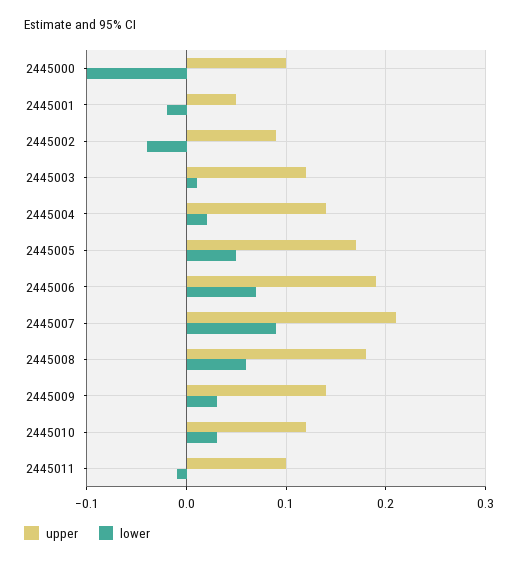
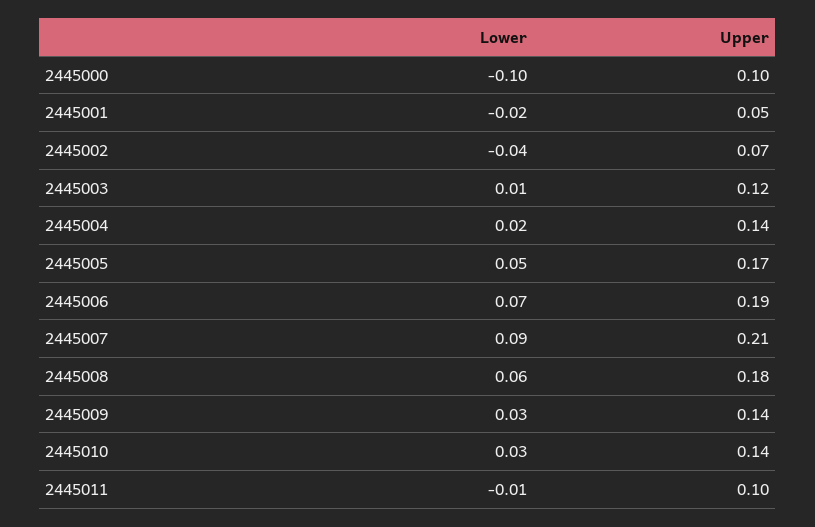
upper, 2445002: 0.09 -> 0.07
upper, 2445010: 0.12 -> 0.14

